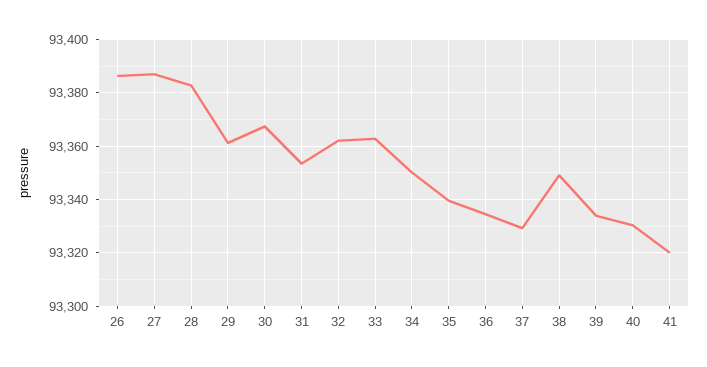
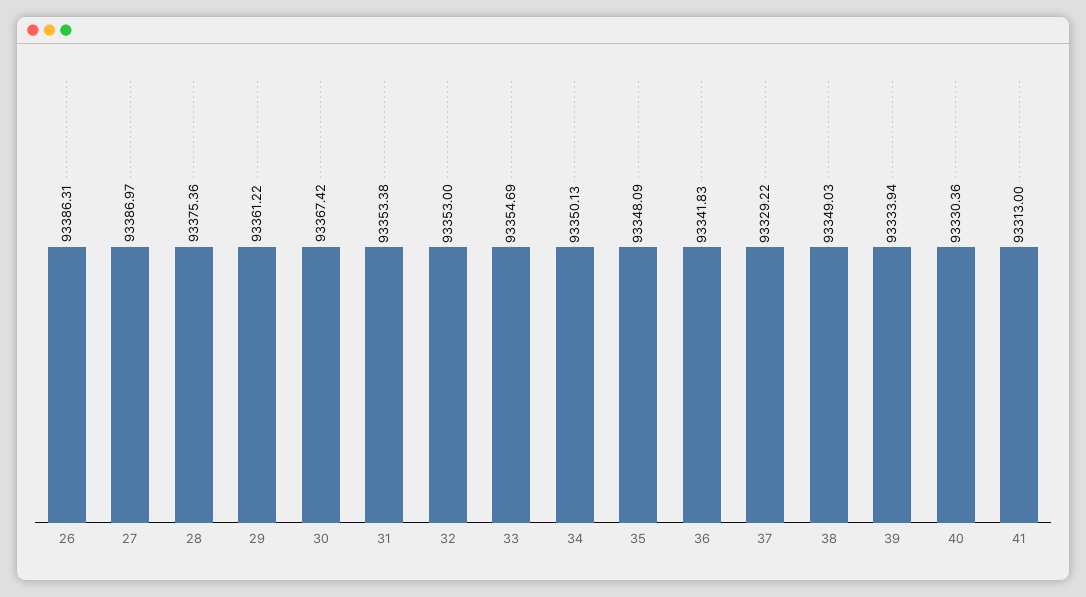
28: 93382.5 -> 93375.36
32: 93362.5 -> 93353
33: 93362.5 -> 93354.69
35: 93340 -> 93348.09
36: 93335 -> 93341.83
41: 93320 -> 93313

